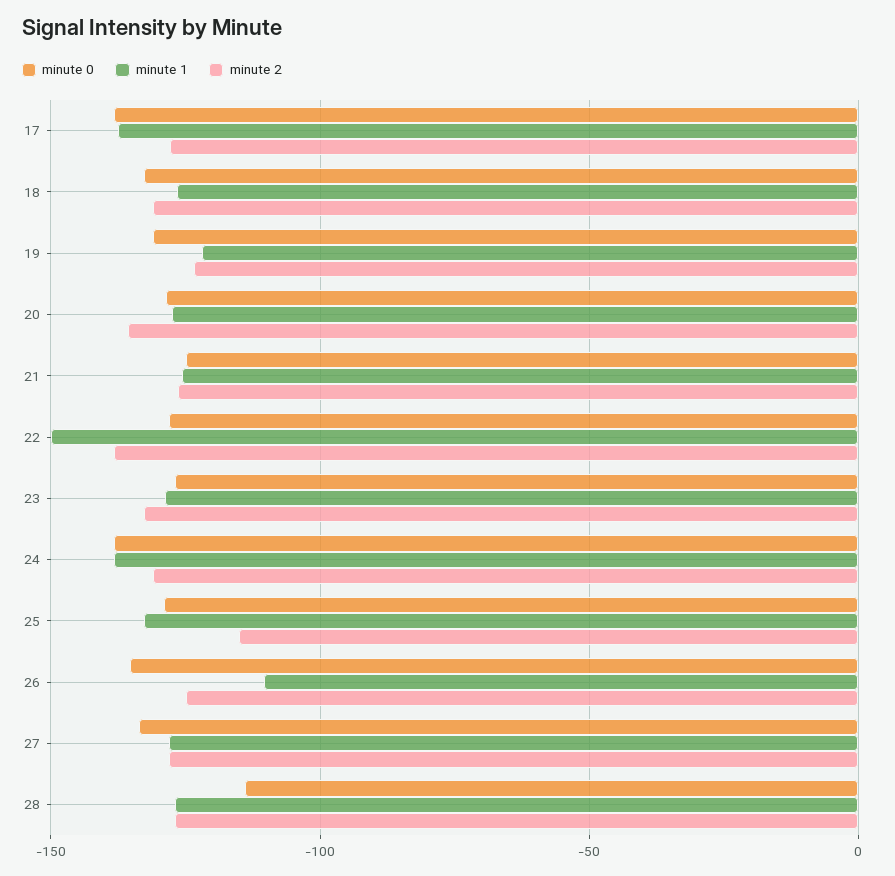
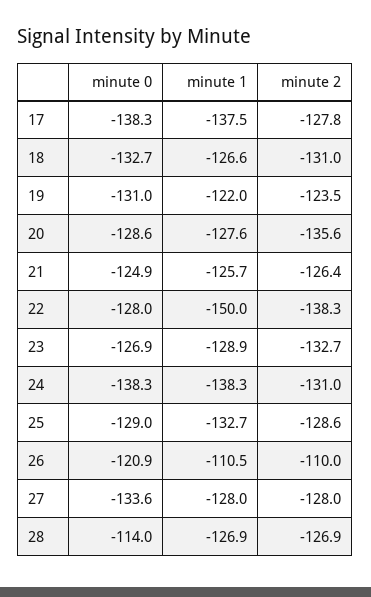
minute 2, 25: -115 -> -128.6
minute 0, 26: -135 -> -120.9
minute 2, 26: -125 -> -110

